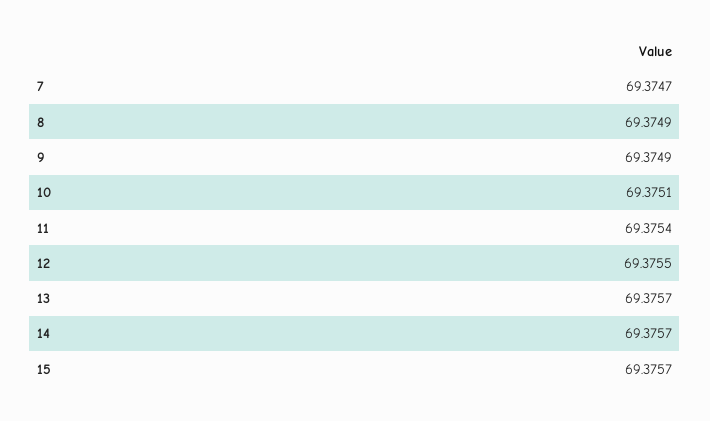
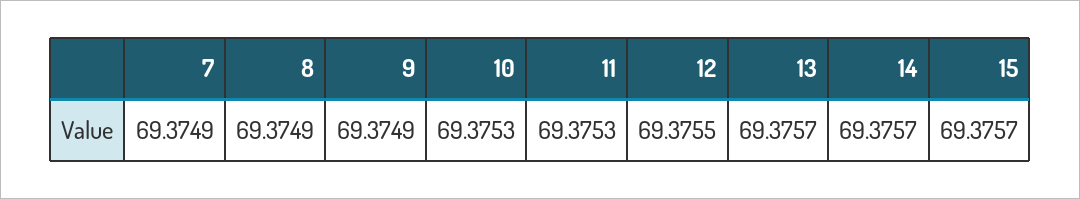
7: 69.3747 -> 69.3749
10: 69.3751 -> 69.3753
11: 69.3754 -> 69.3753

